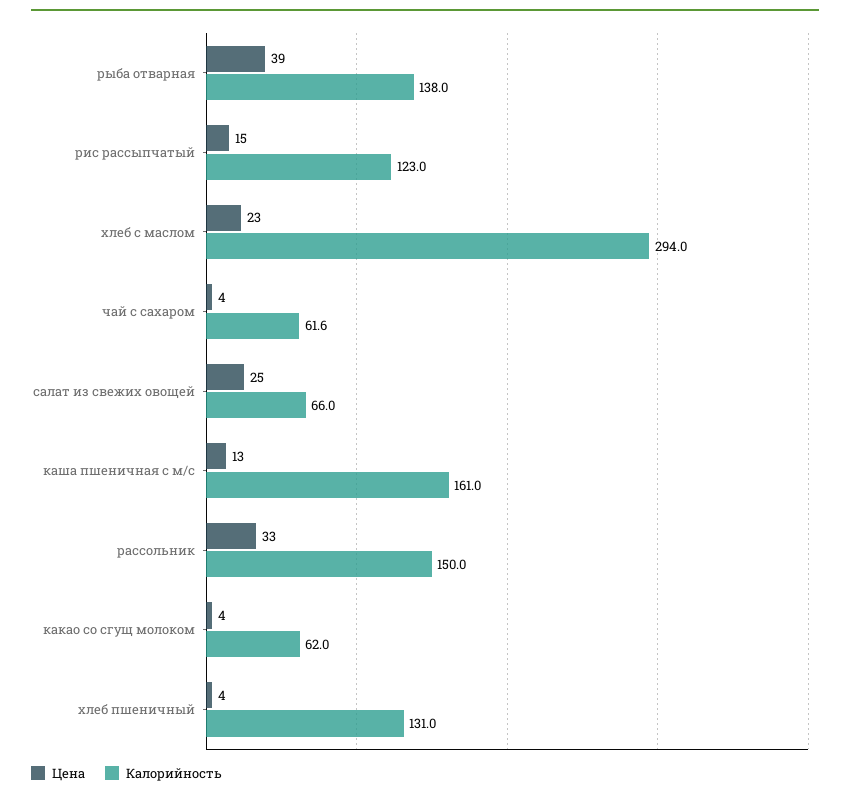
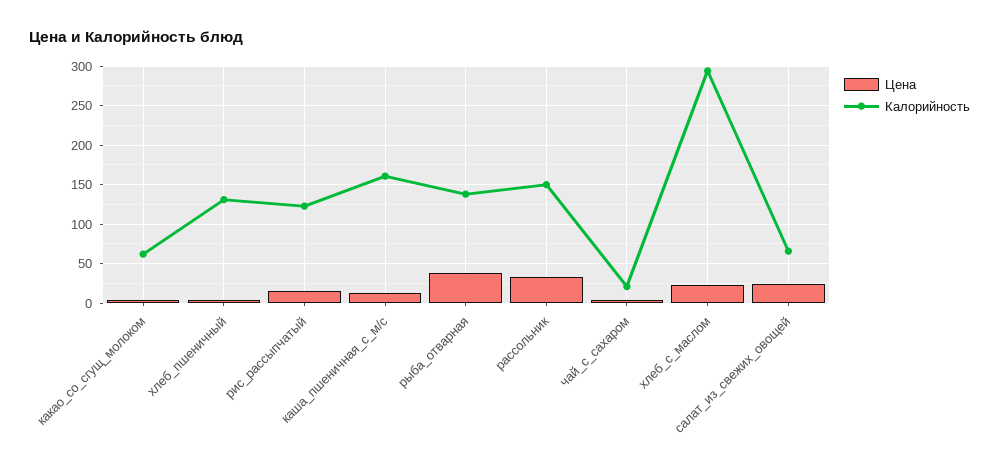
Калорийность, чай с сахаром: 61.6 -> 20

